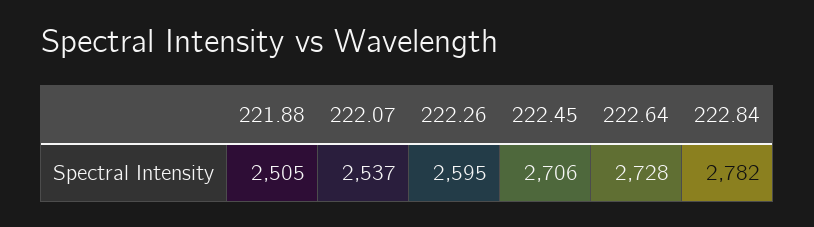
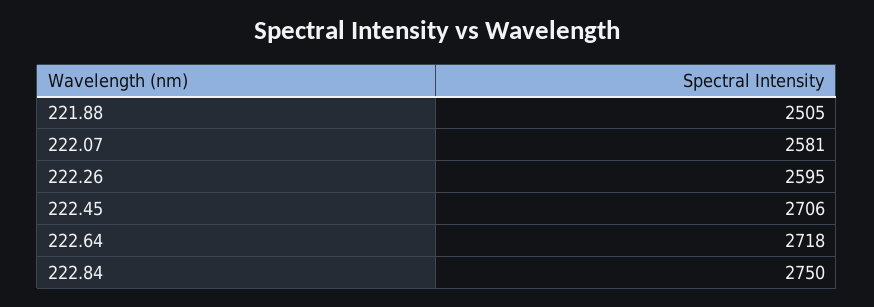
222.07: 2537 -> 2581
222.64: 2728 -> 2718
222.84: 2782 -> 2750

